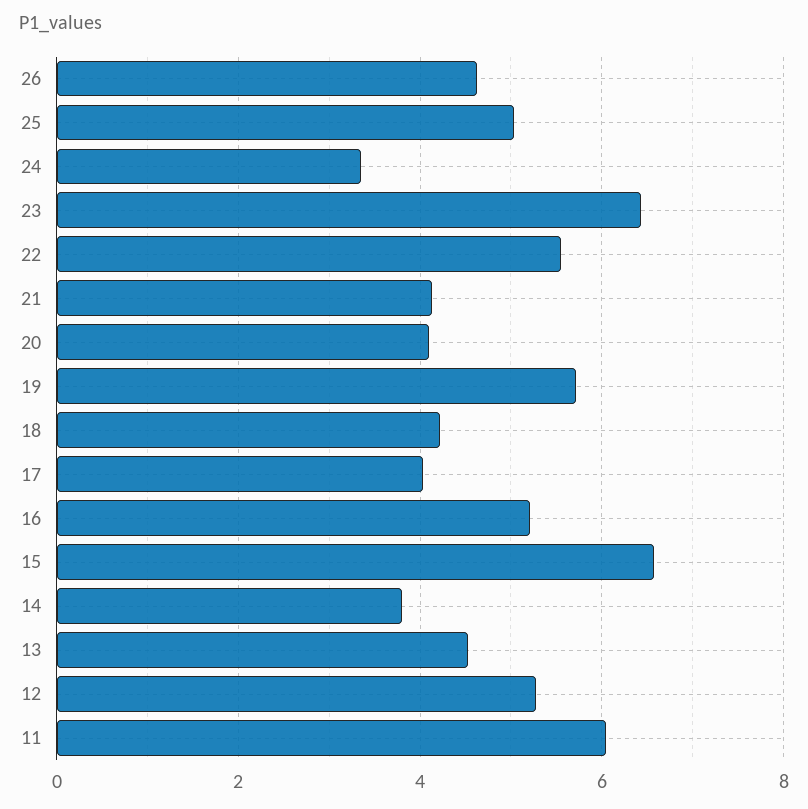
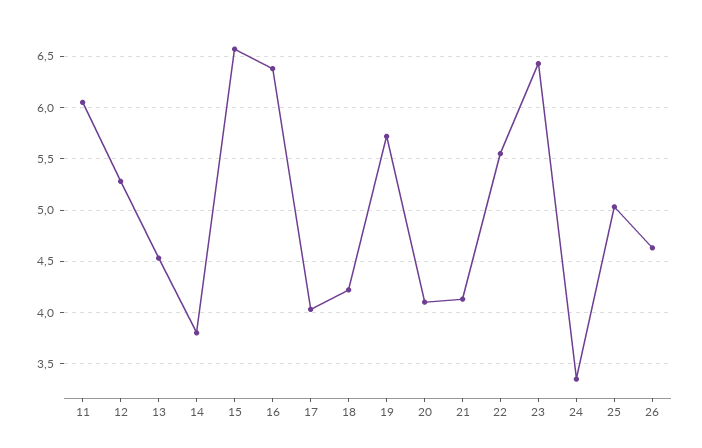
16: 5.2 -> 6.4

